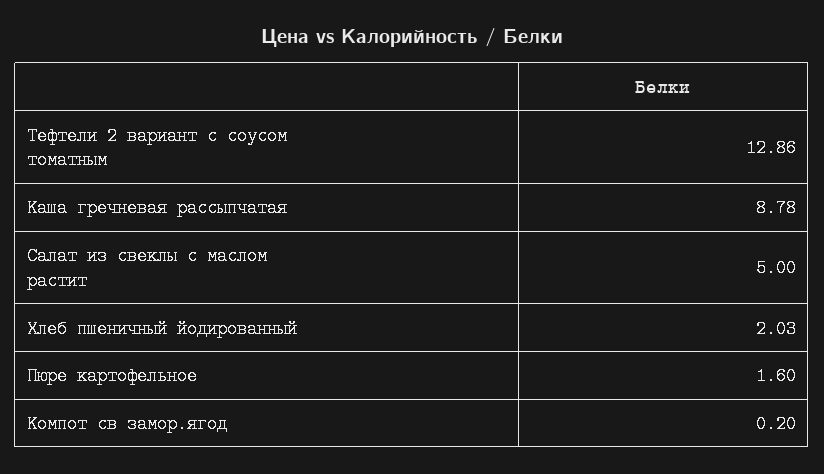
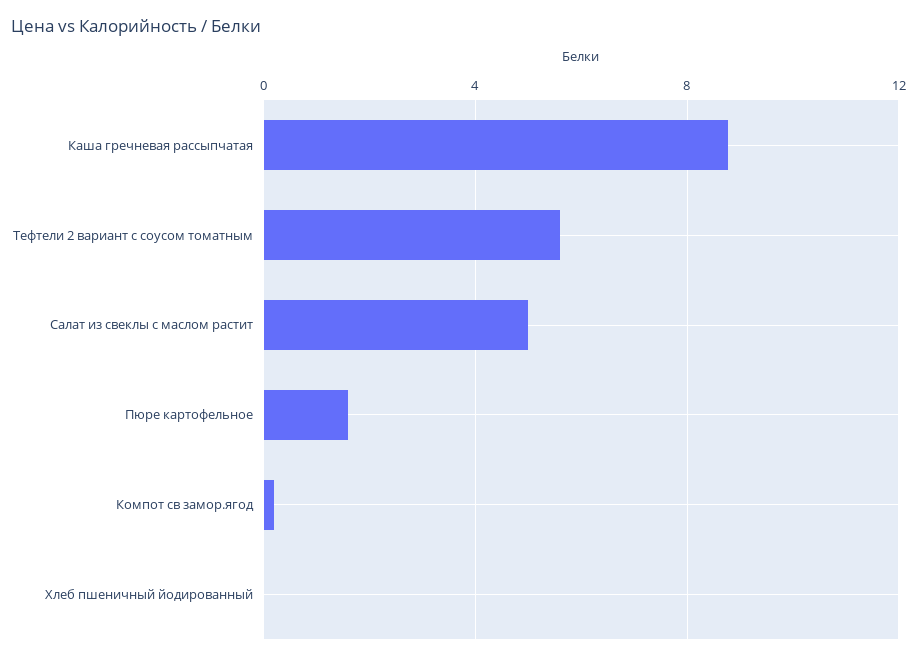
Тефтели 2 вариант с соусом томатным: 12.86 -> 5.5
Хлеб пшеничный йодированный: 2.03 -> 0

